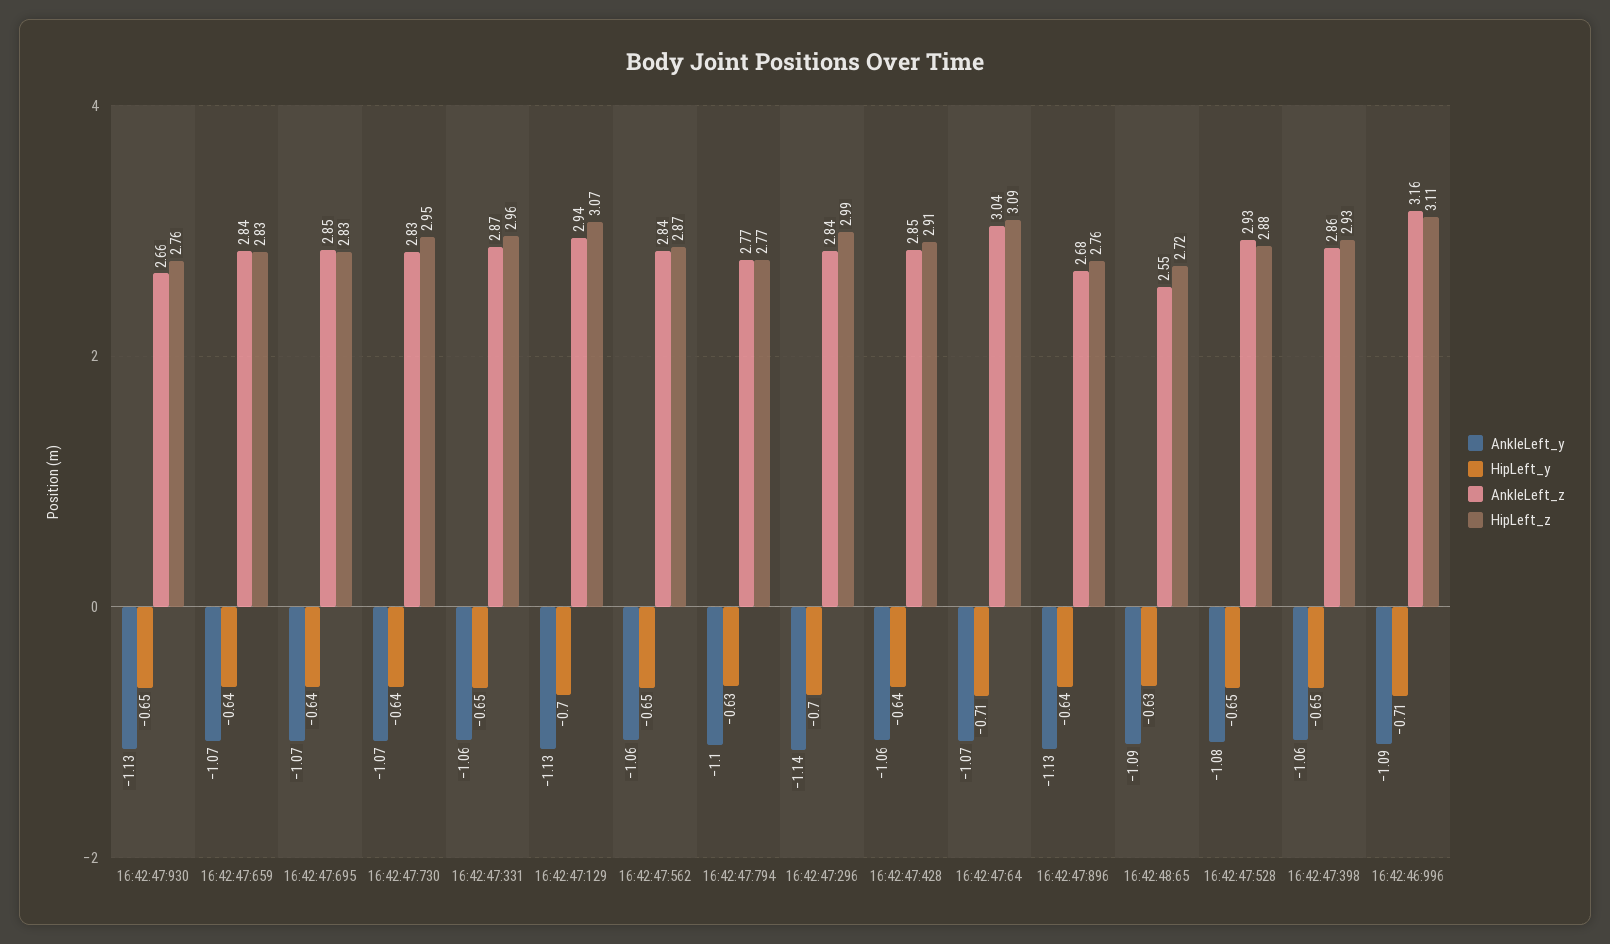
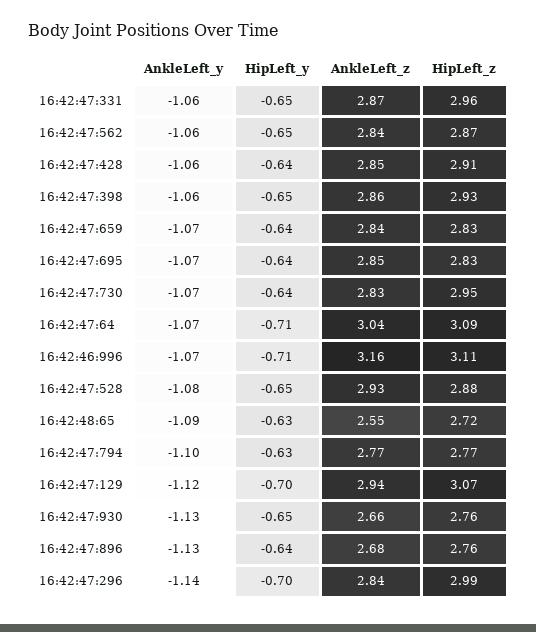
AnkleLeft_y, 16:42:47:129: -1.13 -> -1.12
AnkleLeft_y, 16:42:46:996: -1.09 -> -1.07

